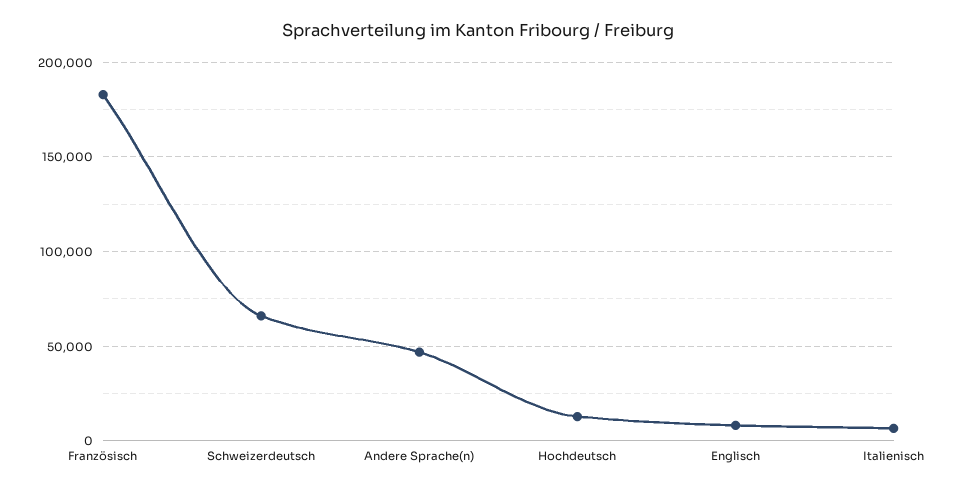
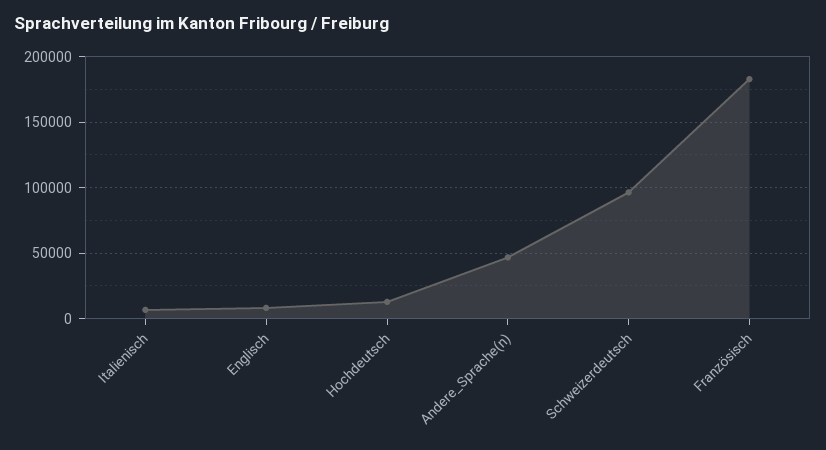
Schweizerdeutsch: 65000 -> 95000

